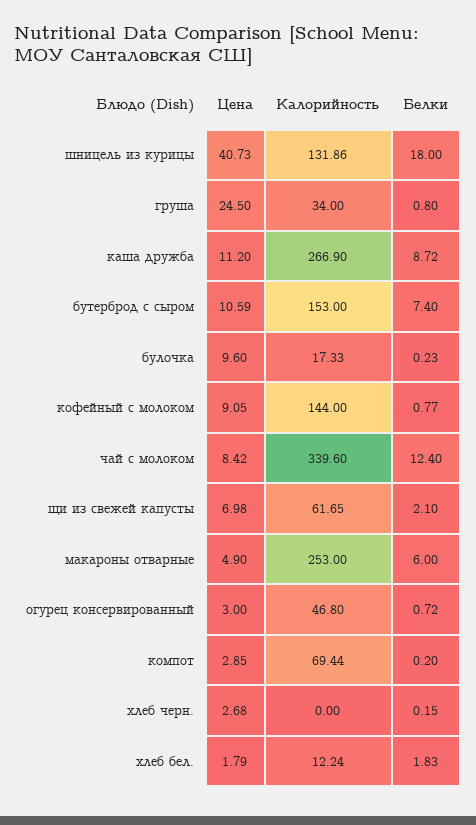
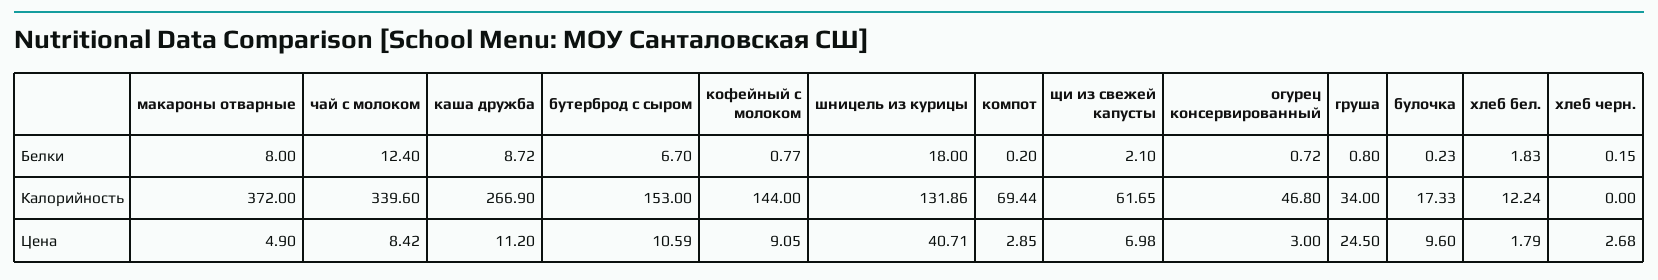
Цена, шницель из курицы: 40.73 -> 40.71
Белки, бутерброд с сыром: 7.4 -> 6.7
Калорийность, макароны отварные: 253 -> 372
Белки, макароны отварные: 6 -> 8

